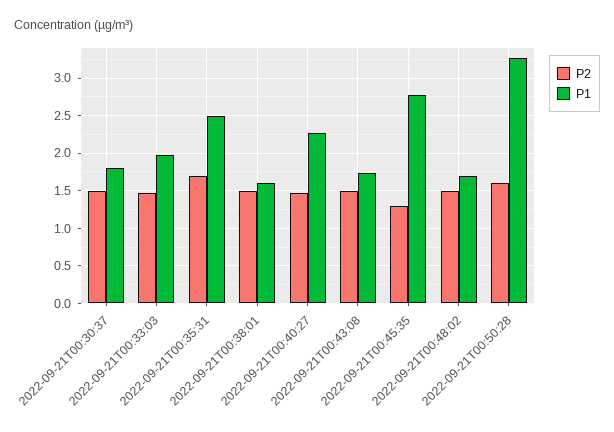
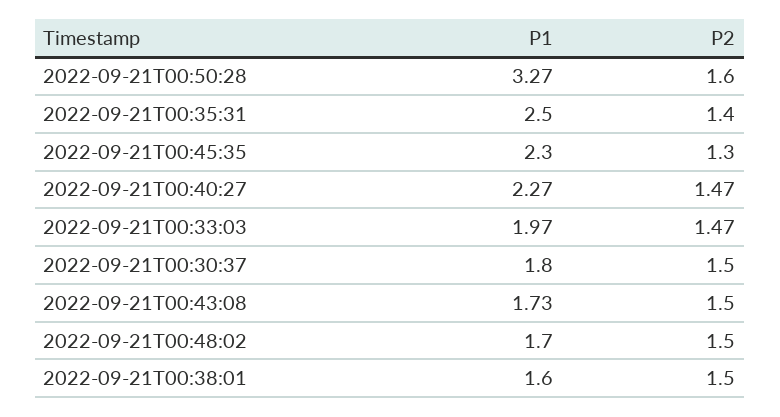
P2, 2022-09-21T00:35:31: 1.7 -> 1.4
P1, 2022-09-21T00:45:35: 2.8 -> 2.3

